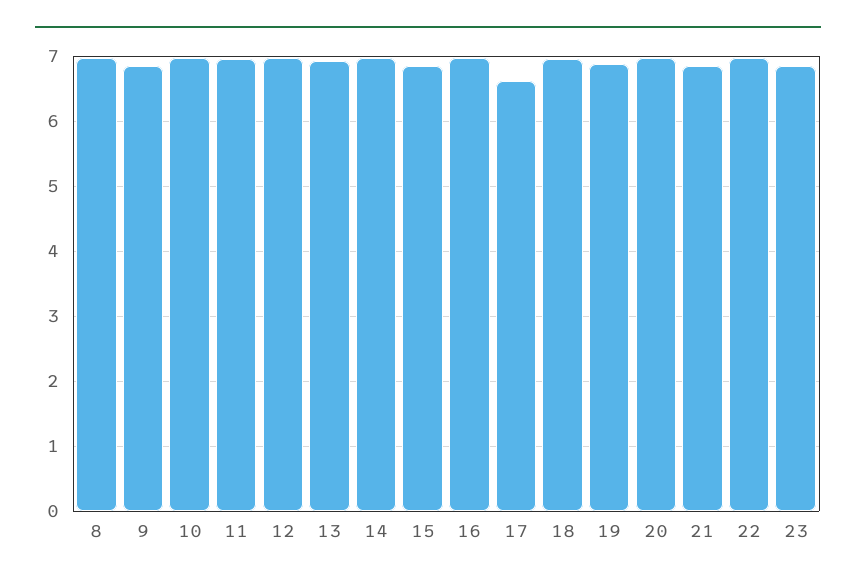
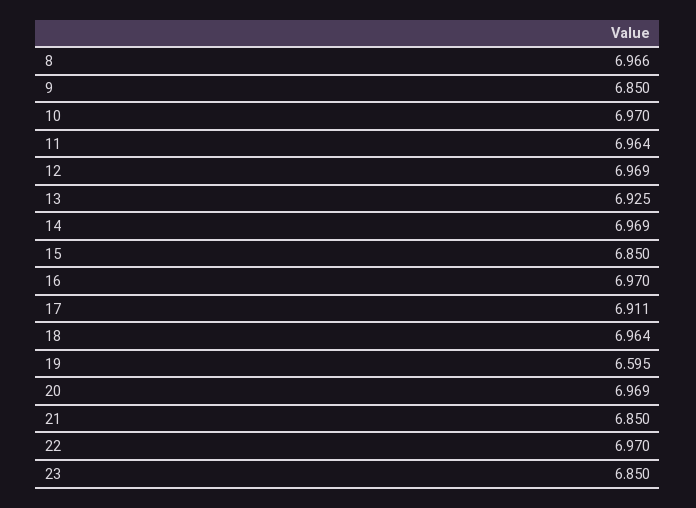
17: 6.6 -> 6.911
19: 6.9 -> 6.595

